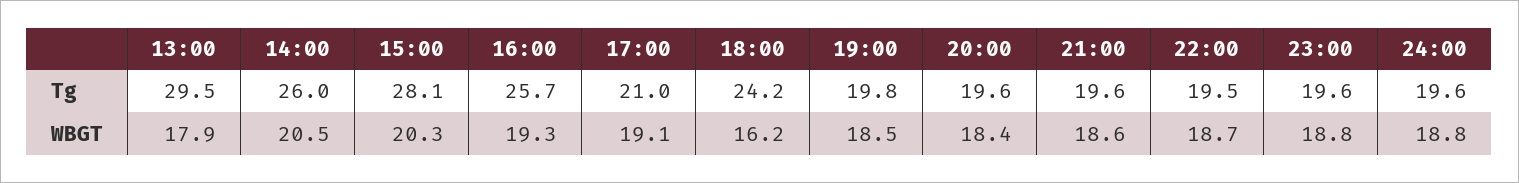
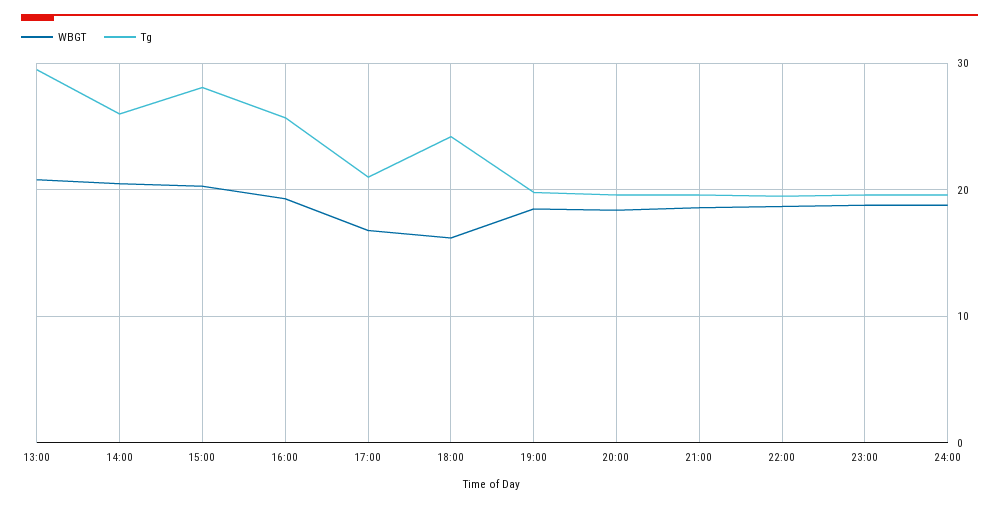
WBGT, 13:00: 17.9 -> 21
WBGT, 17:00: 19.1 -> 17

